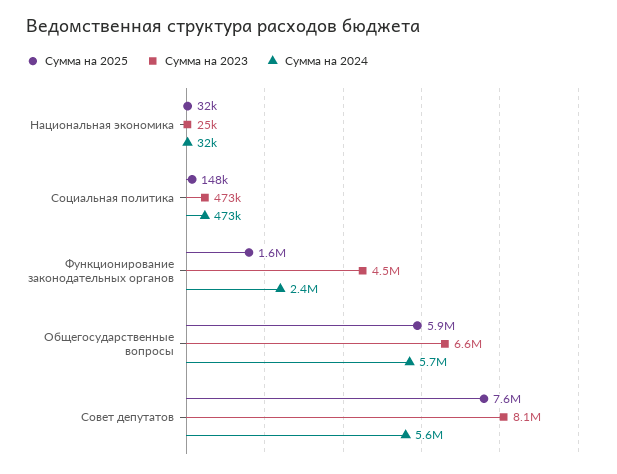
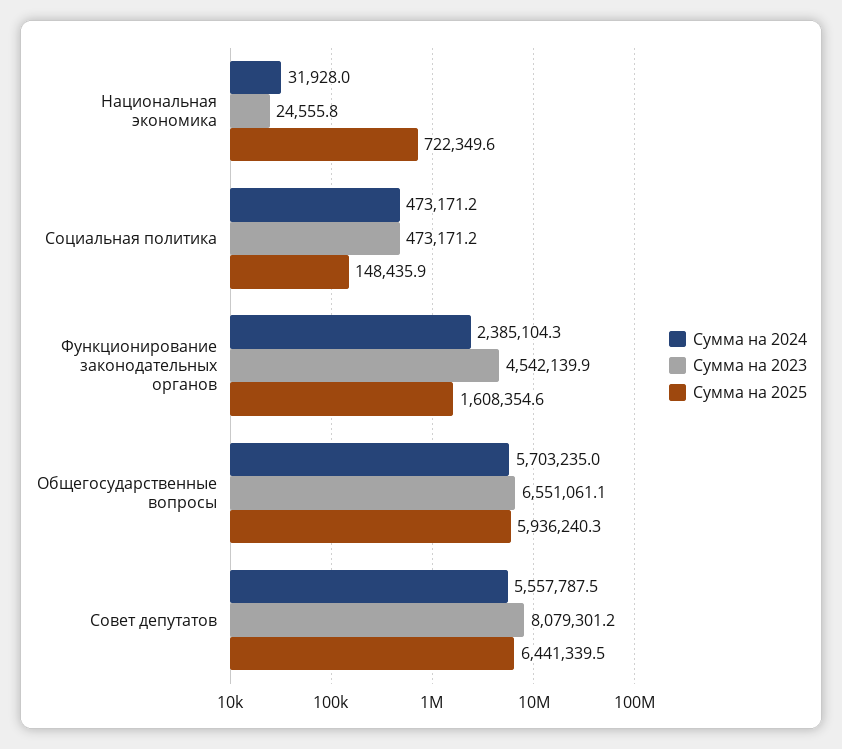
Сумма на 2025, Национальная экономика: 32000 -> 722349.6
Сумма на 2025, Совет депутатов: 7600000 -> 6441339.5

